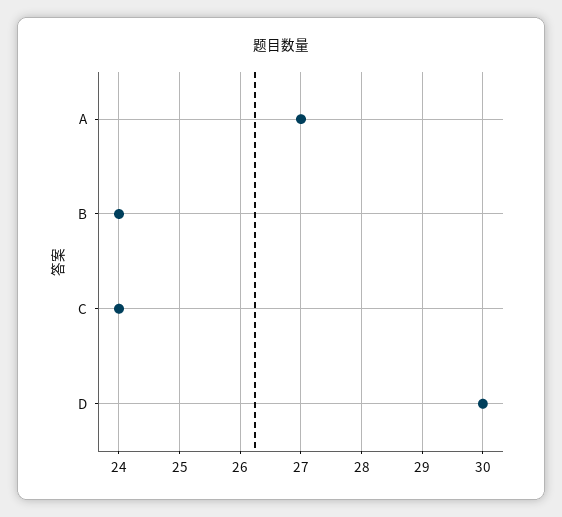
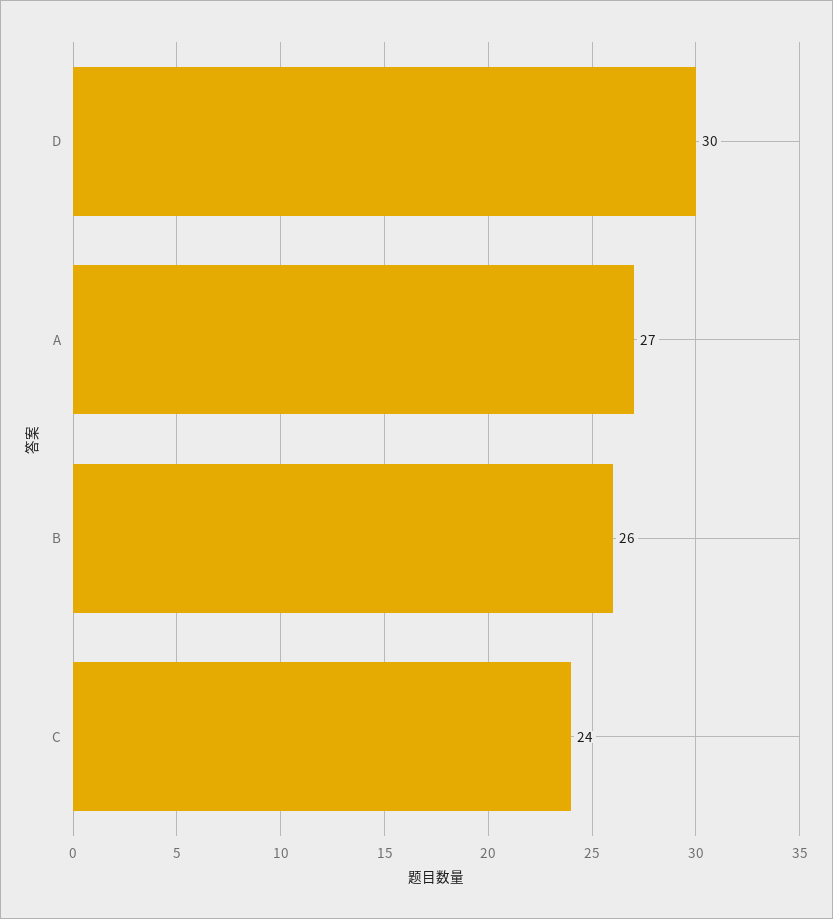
B: 24 -> 26

